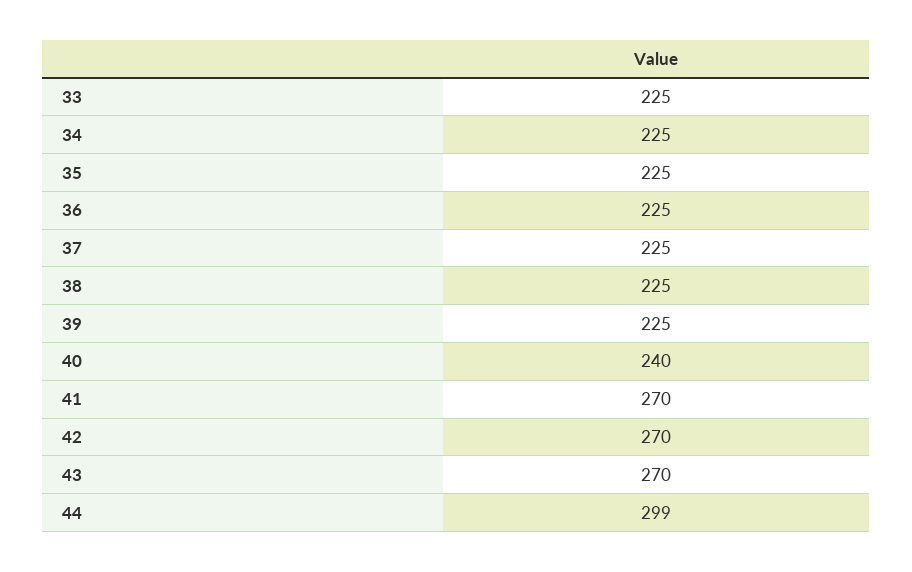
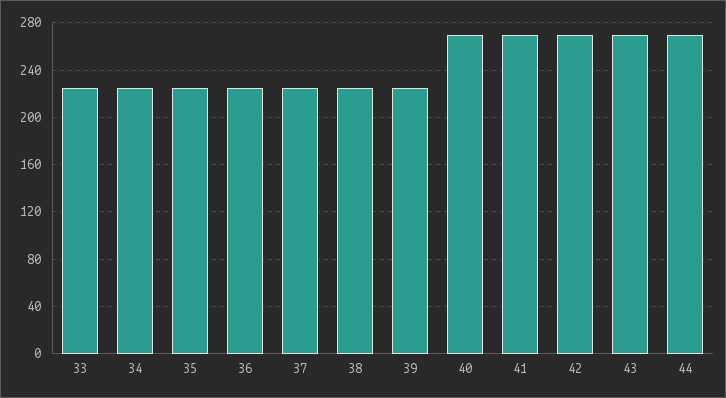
40: 240 -> 270
44: 299 -> 270

